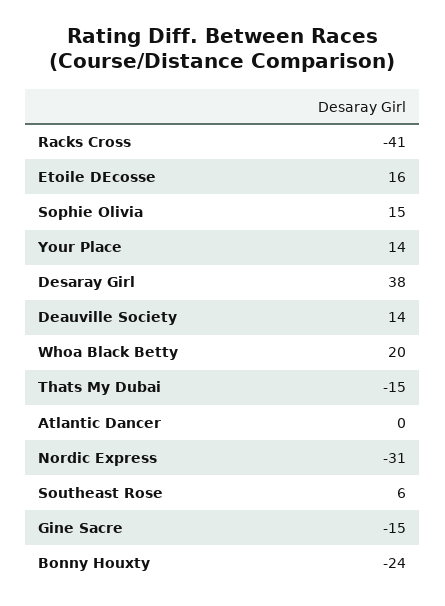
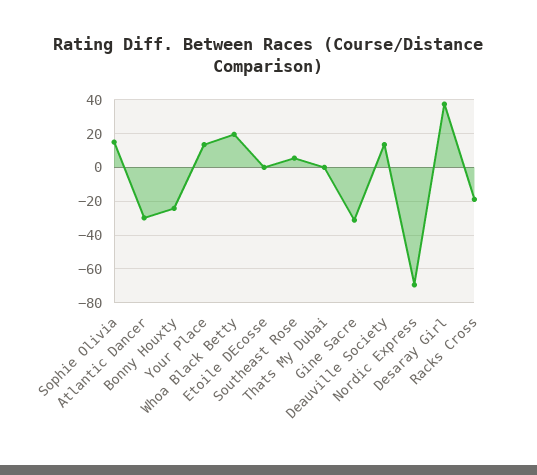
Racks Cross: -41 -> -20
Etoile DEcosse: 16 -> 0
Thats My Dubai: -15 -> 0
Atlantic Dancer: 0 -> -30
Nordic Express: -31 -> -70
Gine Sacre: -15 -> -30

